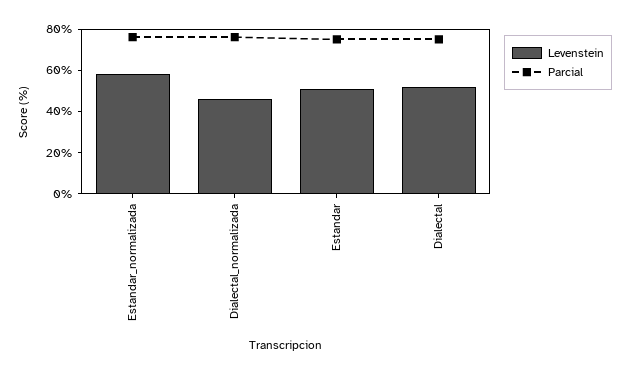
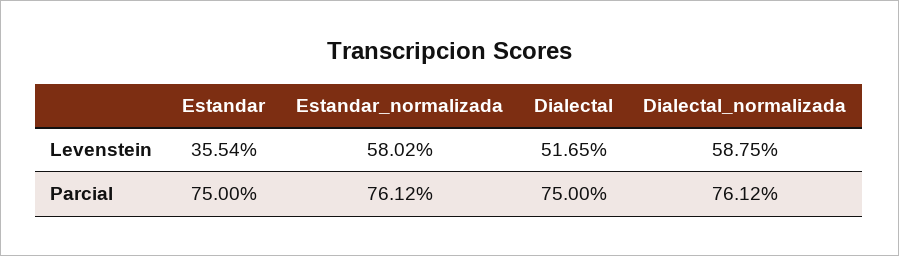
Levenstein, Dialectal_normalizada: 45 -> 58.75
Levenstein, Estandar: 50 -> 35.54

